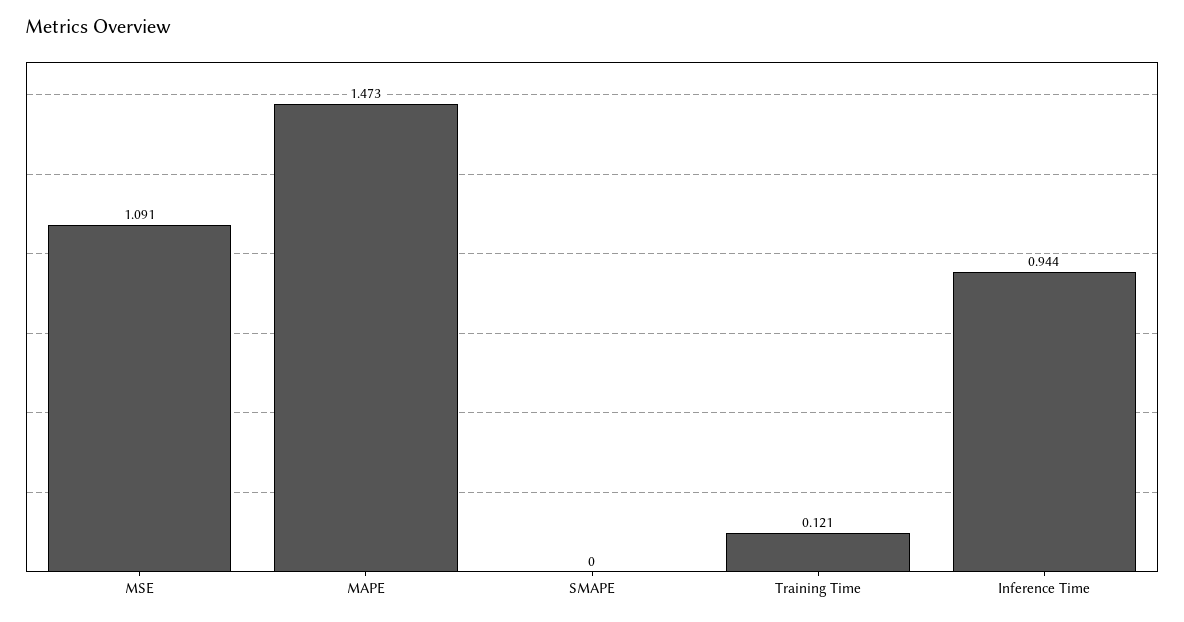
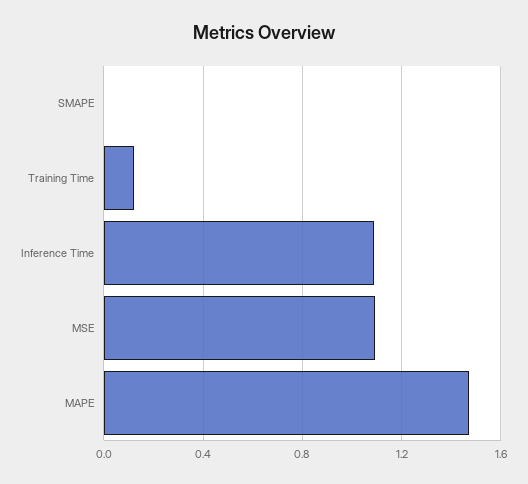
Inference Time: 0.944 -> 1.1

